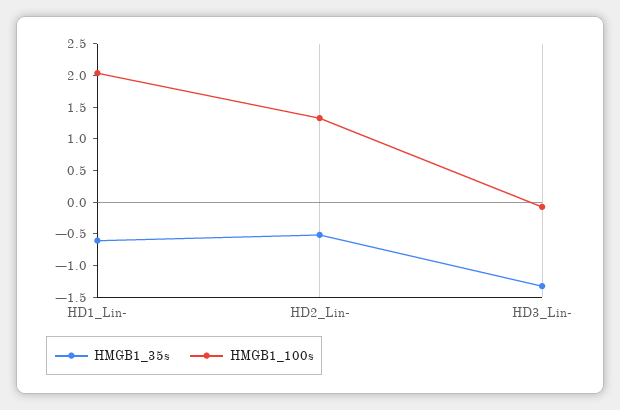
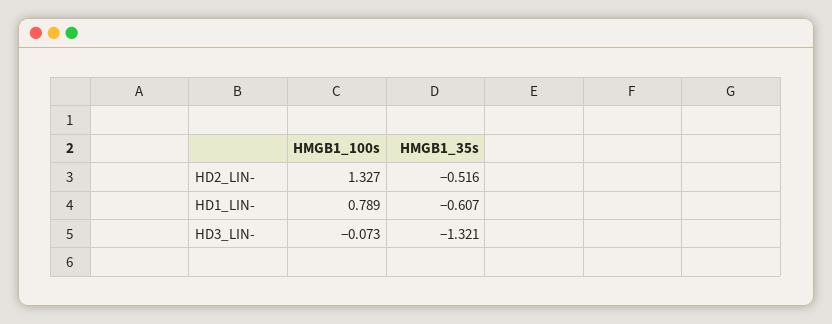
HMGB1_100s, HD1_Lin-: 2 -> 0.789

